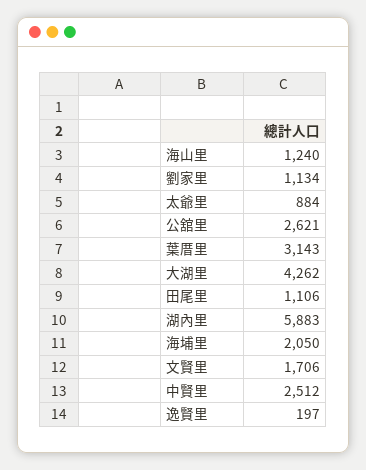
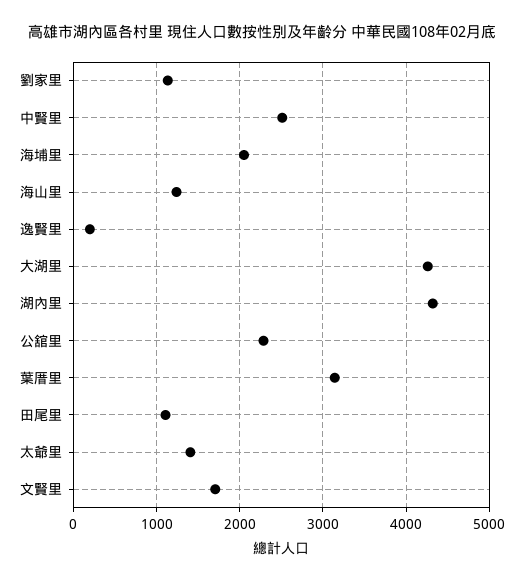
太爺里: 884 -> 1400
公舘里: 2621 -> 2300
湖內里: 5883 -> 4300

